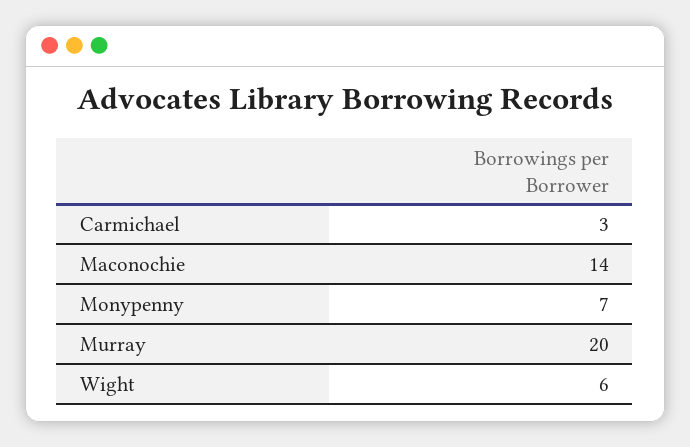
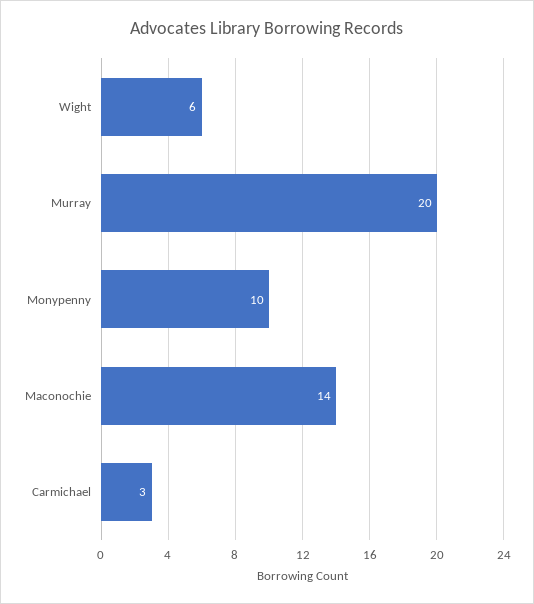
Monypenny: 7 -> 10

